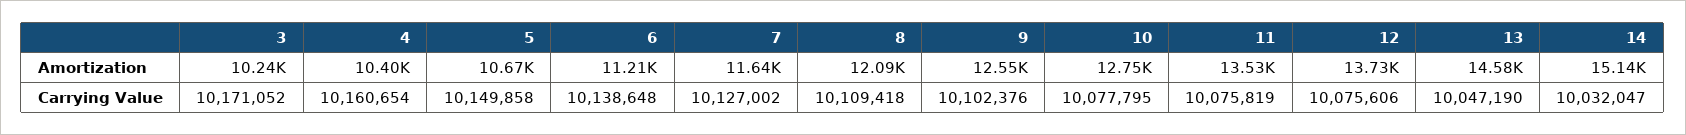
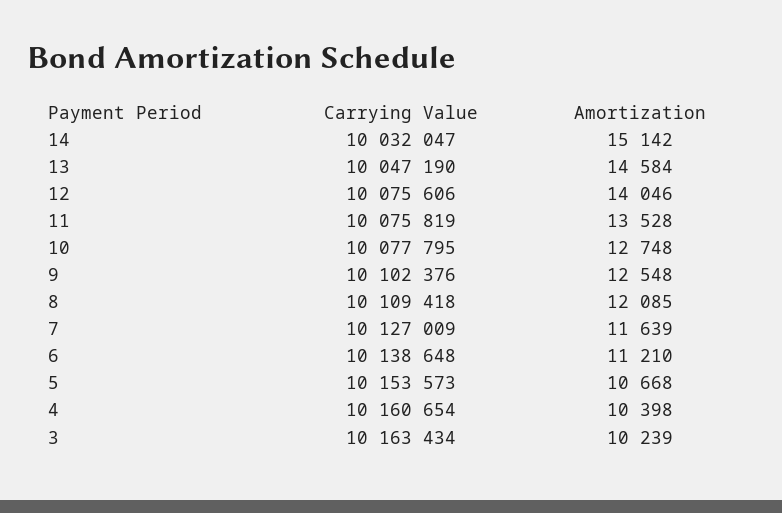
12, Amortization: 13730 -> 14046
3, Carrying Value: 10171052 -> 10163434
5, Carrying Value: 10149858 -> 10153573
7, Carrying Value: 10127002 -> 10127009

